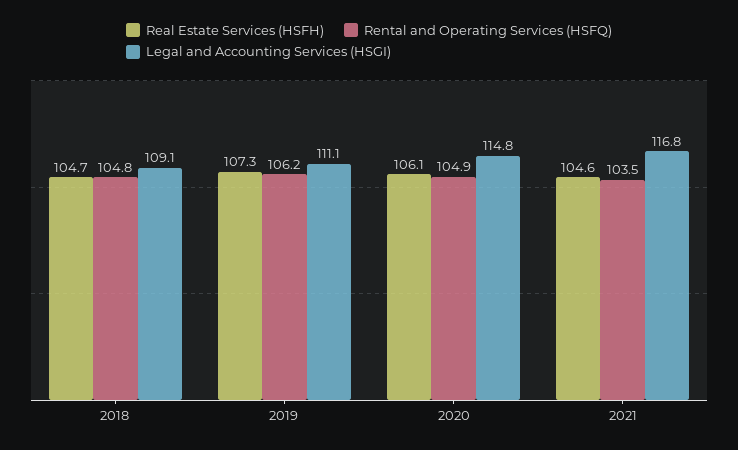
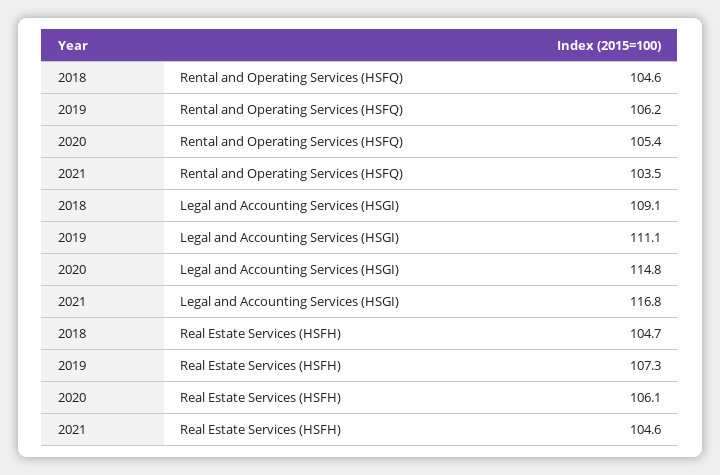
Rental and Operating Services (HSFQ), 2018: 104.8 -> 104.6
Rental and Operating Services (HSFQ), 2020: 104.9 -> 105.4

